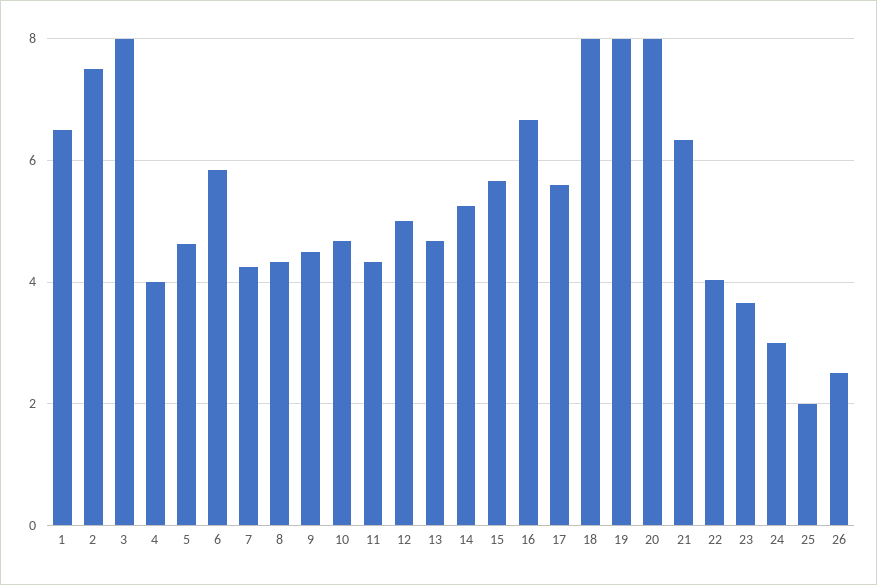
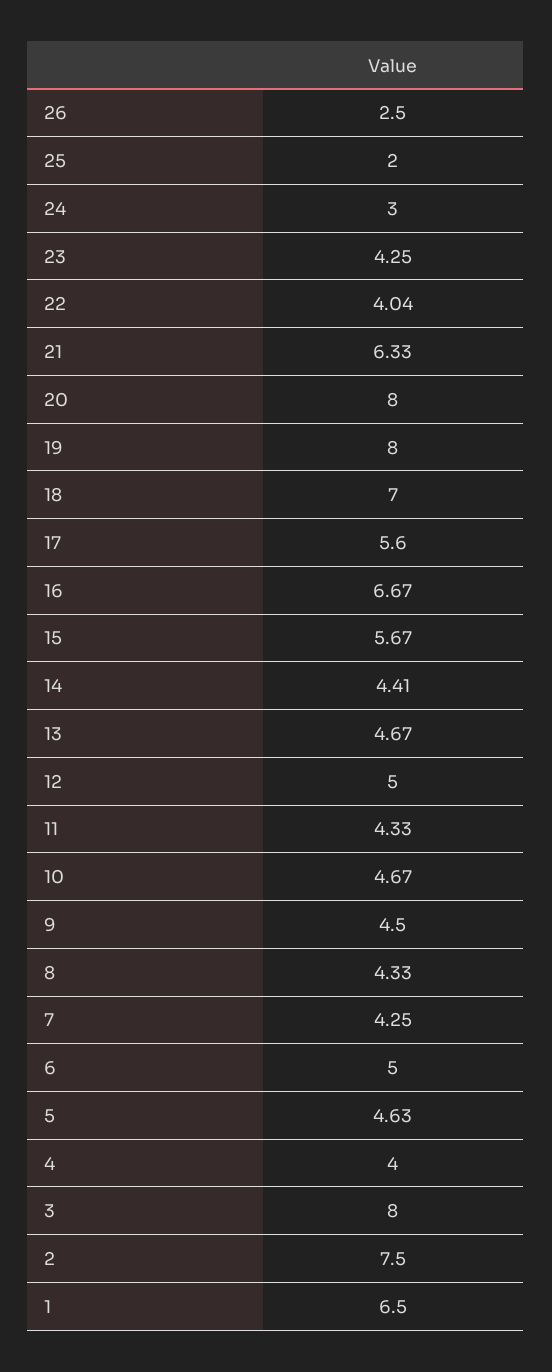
6: 5.8 -> 5
14: 5.2 -> 4.41
18: 8 -> 7
23: 3.6 -> 4.25

